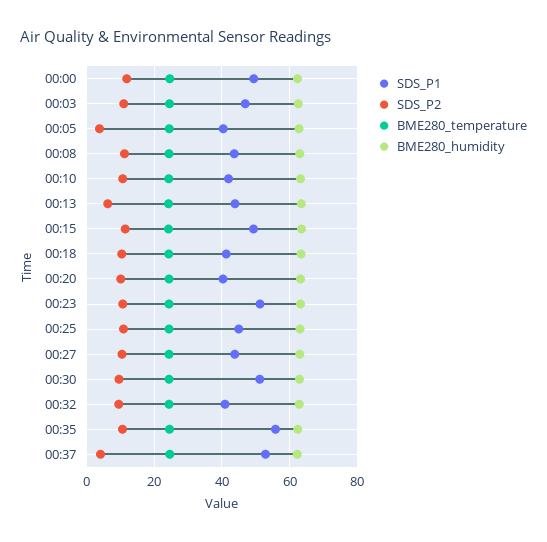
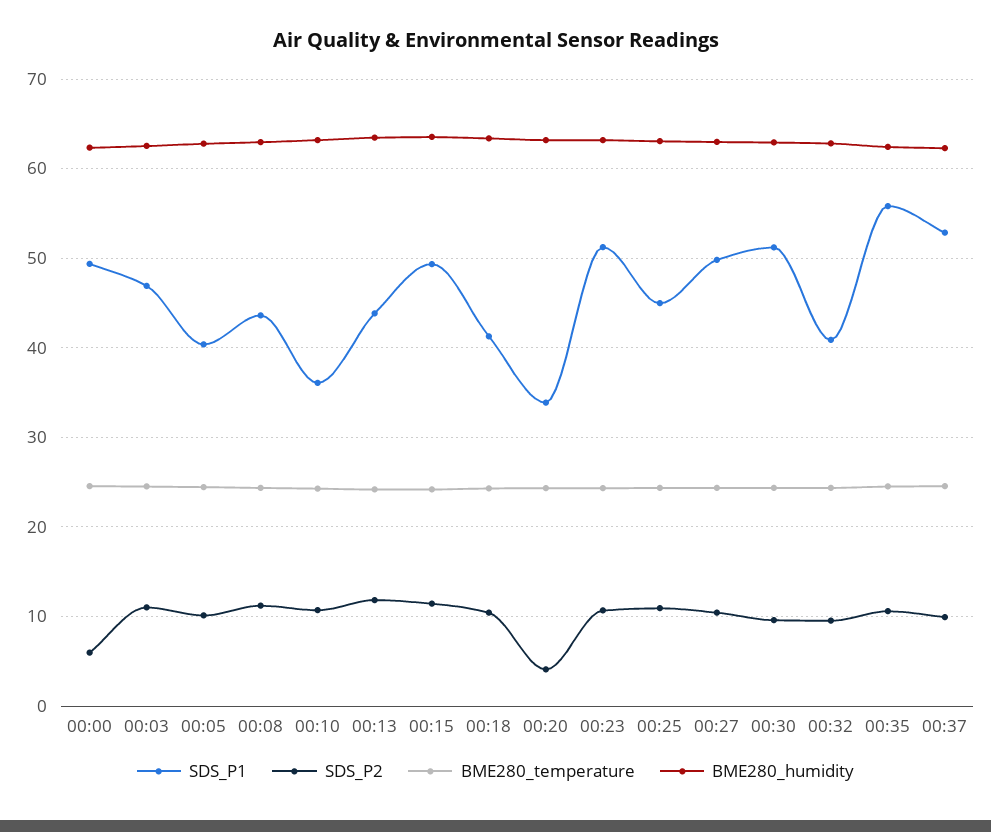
SDS_P2, 00:00: 12 -> 6
SDS_P2, 00:05: 4 -> 10
SDS_P1, 00:10: 42 -> 36
SDS_P2, 00:13: 6 -> 12
SDS_P1, 00:20: 40 -> 34
SDS_P2, 00:20: 10 -> 4
SDS_P1, 00:27: 44 -> 50
SDS_P2, 00:37: 4 -> 10

